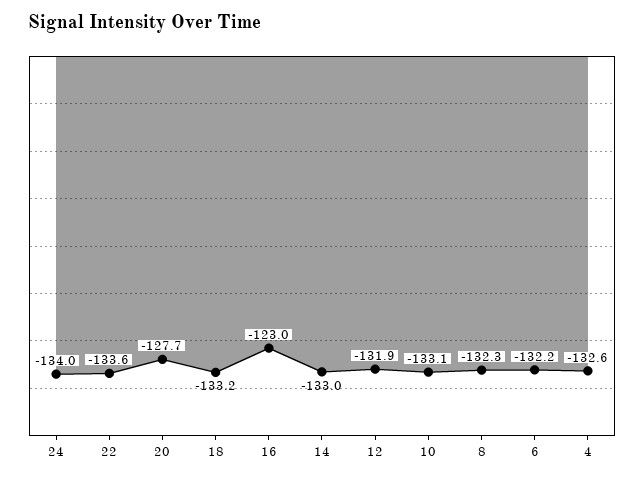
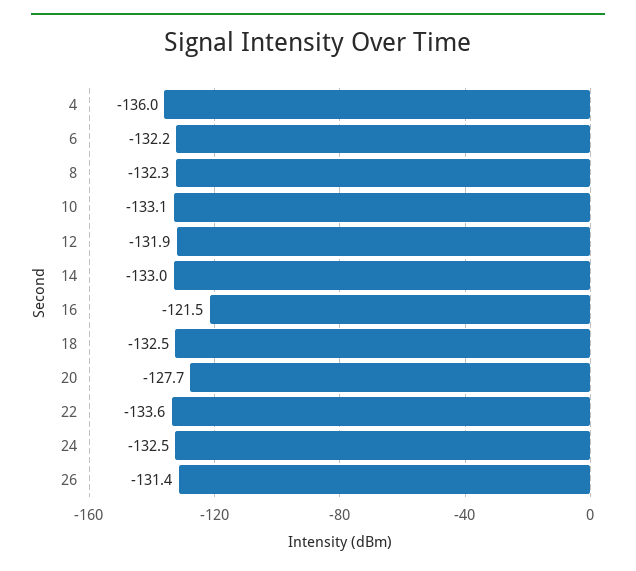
24: -134 -> -132.5
18: -133.2 -> -132.5
16: -123 -> -121.5
4: -132.6 -> -136
26: none -> -131.4

